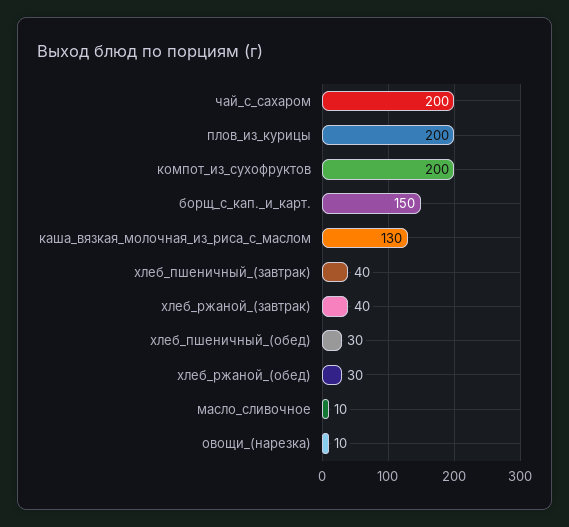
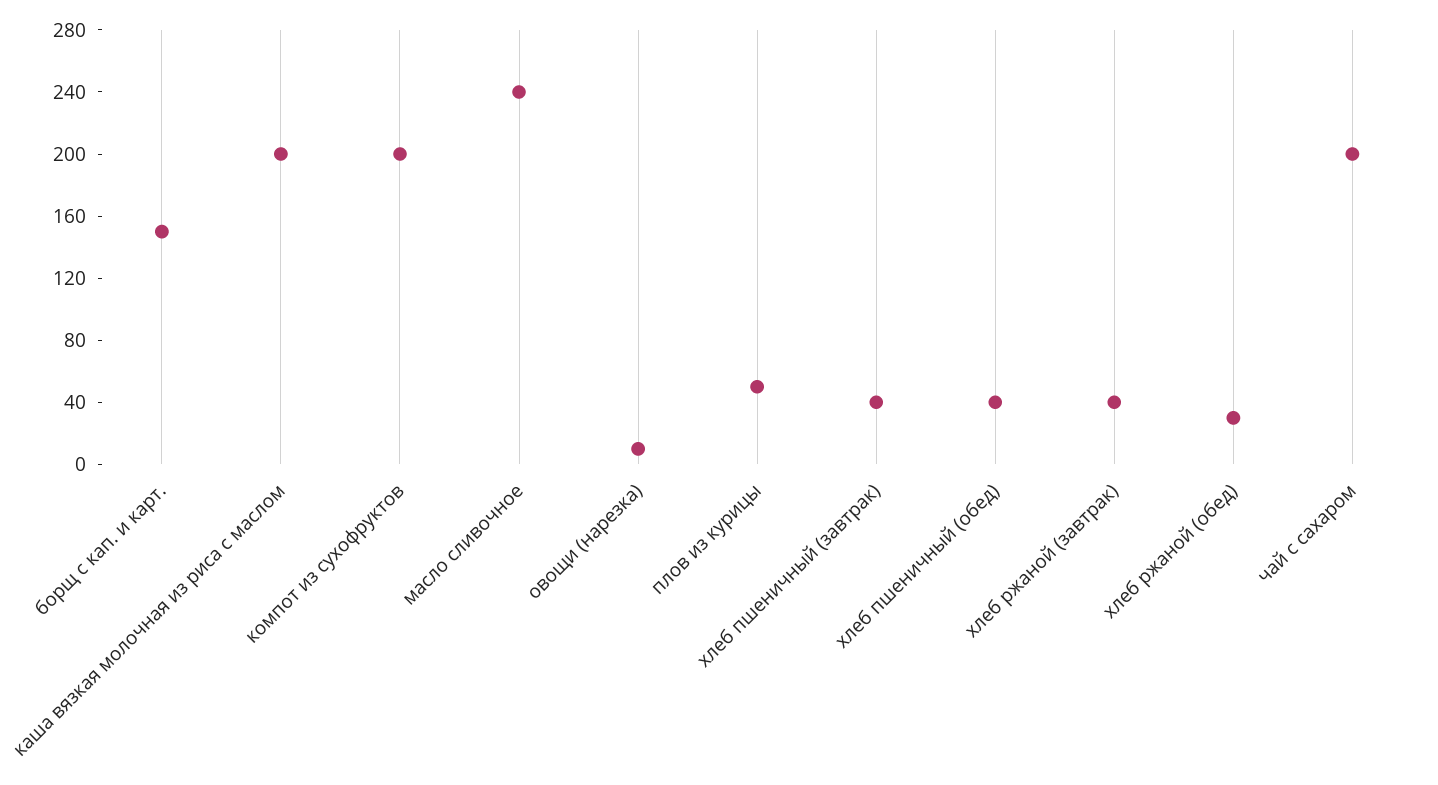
плов_из_курицы: 200 -> 50
каша_вязкая_молочная_из_риса_с_маслом: 130 -> 200
хлеб_пшеничный_(обед): 30 -> 40
масло_сливочное: 10 -> 240

